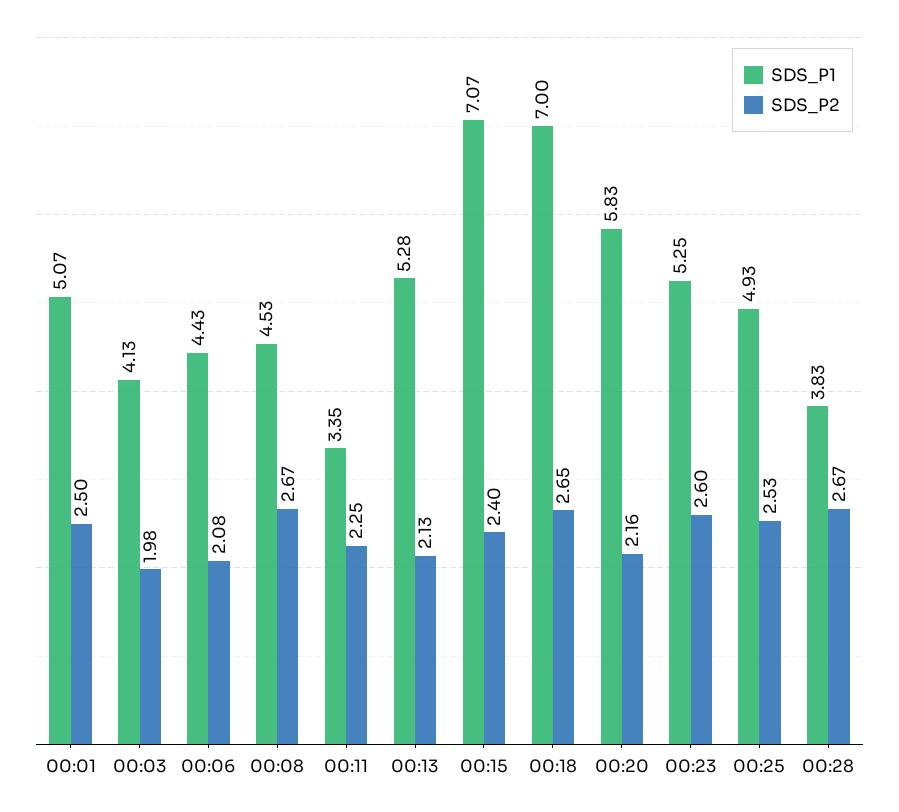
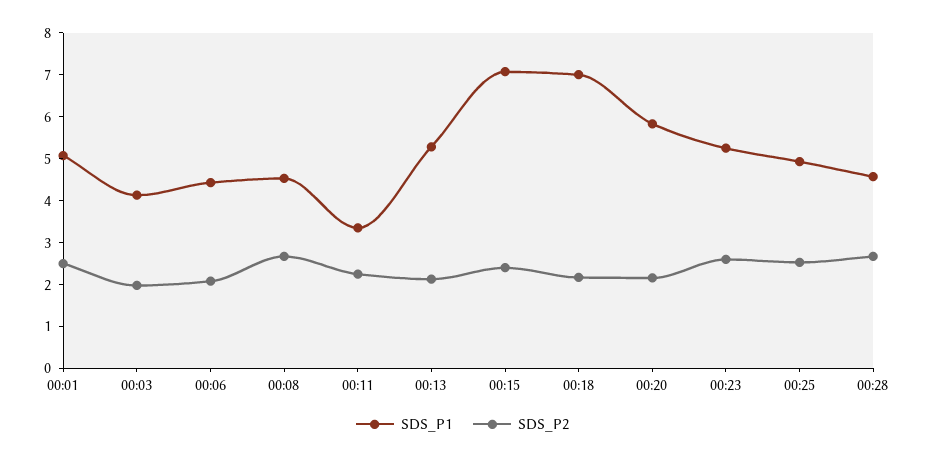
SDS_P2, 00:18: 2.65 -> 2.2
SDS_P1, 00:28: 3.83 -> 4.6

